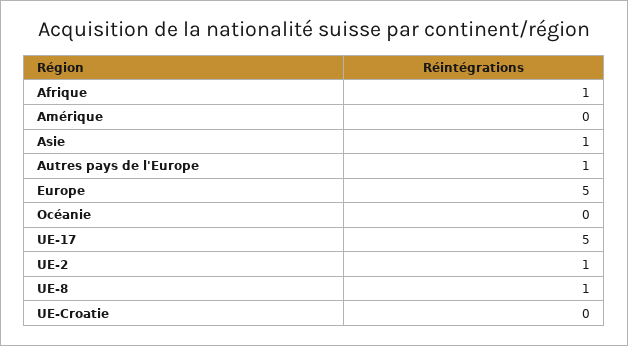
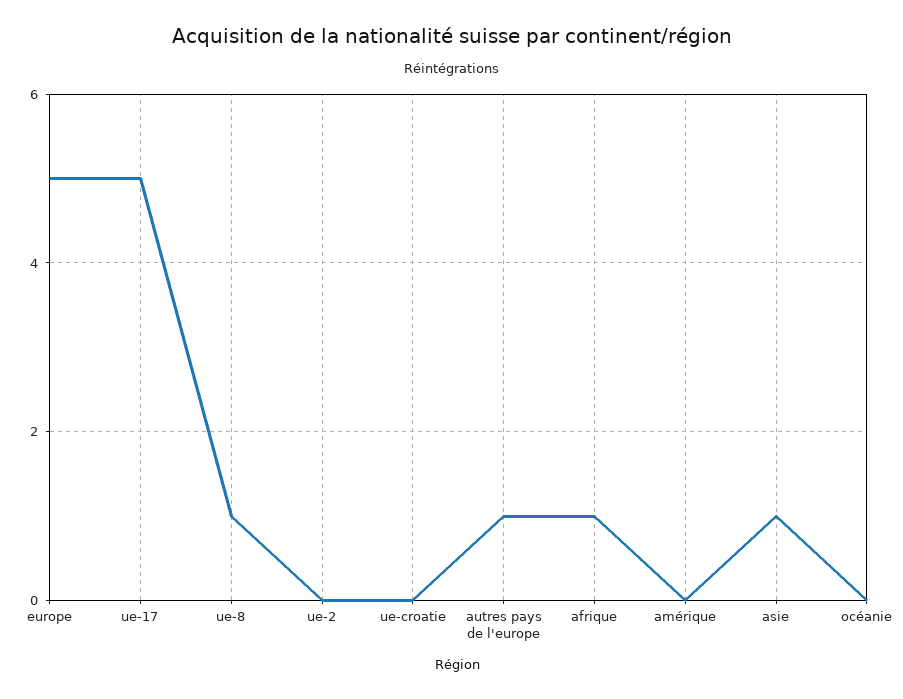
UE-2: 1 -> 0

